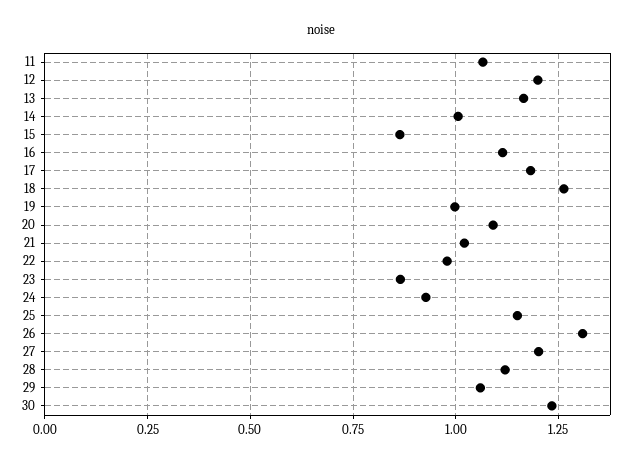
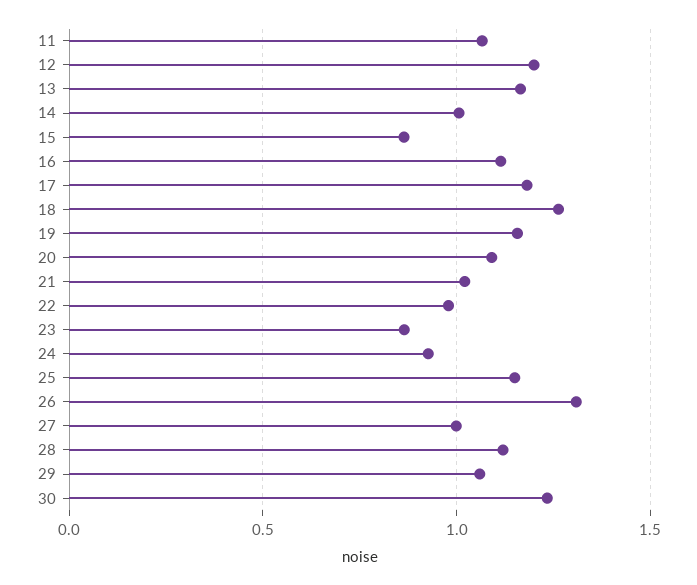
19: 1 -> 1.15
27: 1.2 -> 1

